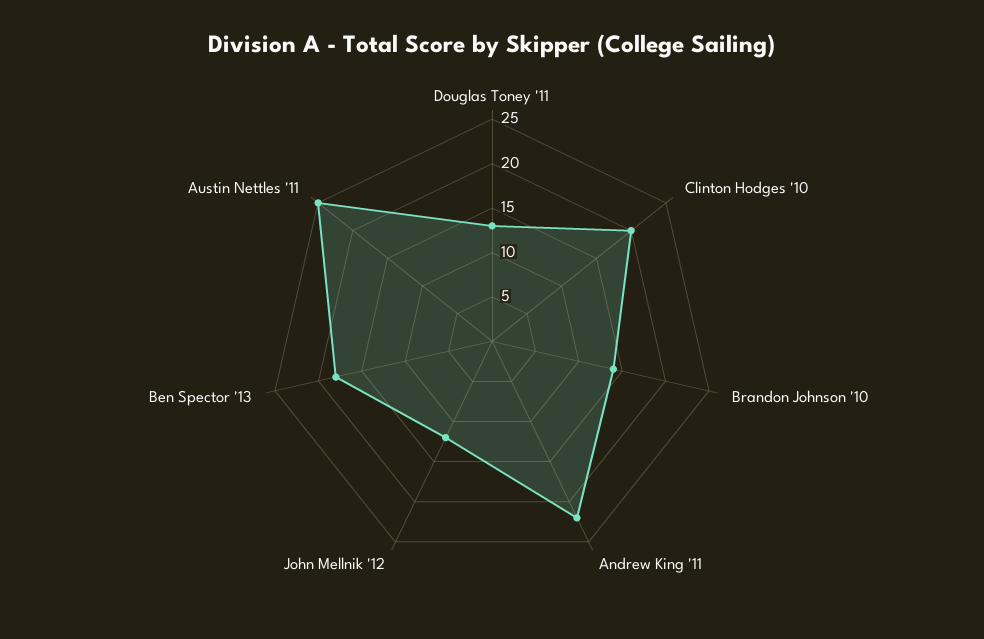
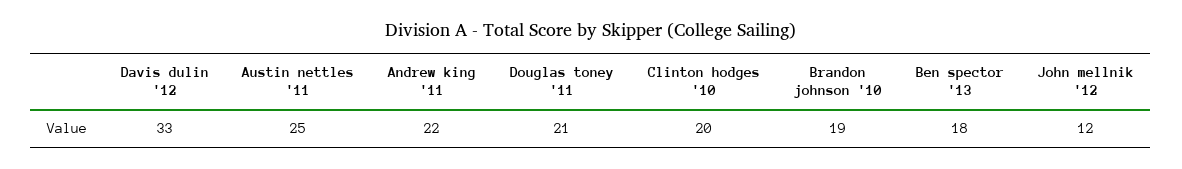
Douglas Toney '11: 13 -> 21
Brandon Johnson '10: 14 -> 19
Davis dulin '12: none -> 33

